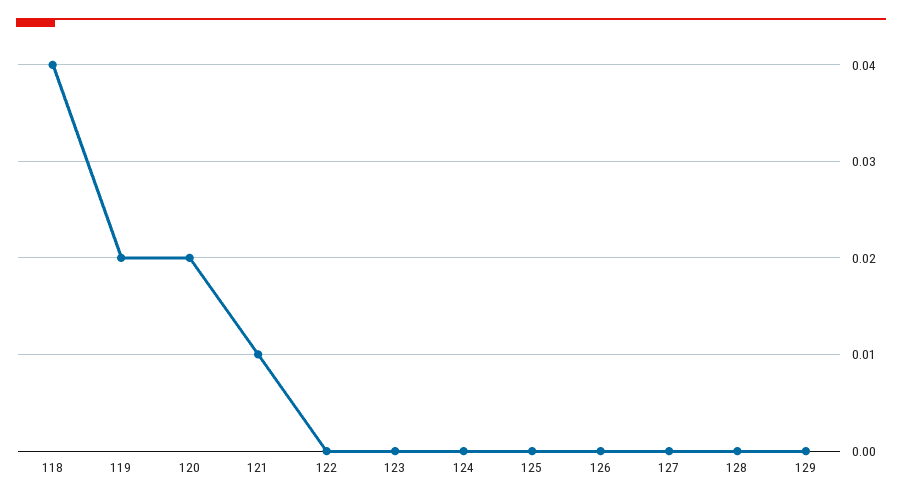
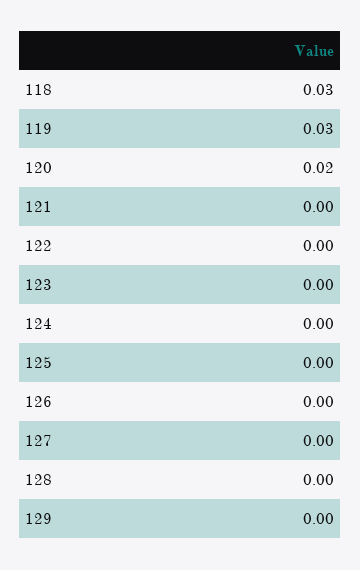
118: 0.04 -> 0.03
119: 0.02 -> 0.03
121: 0.01 -> 0

